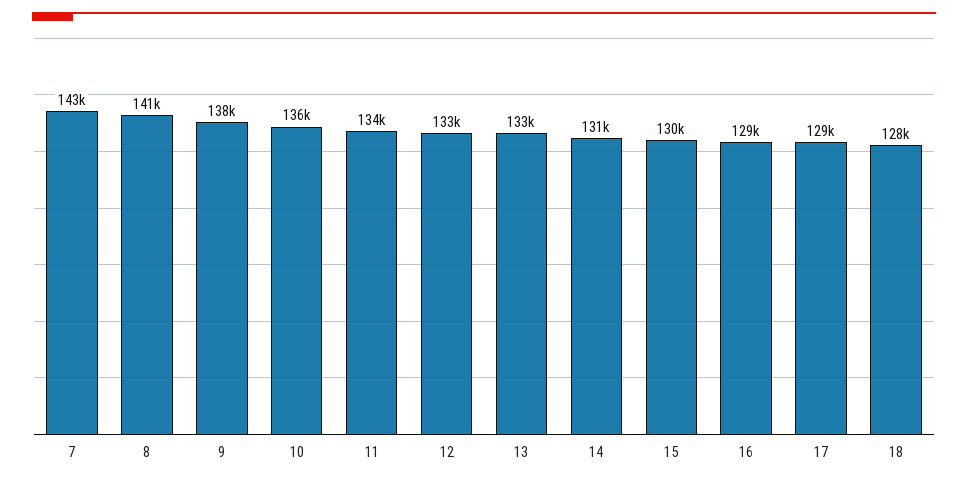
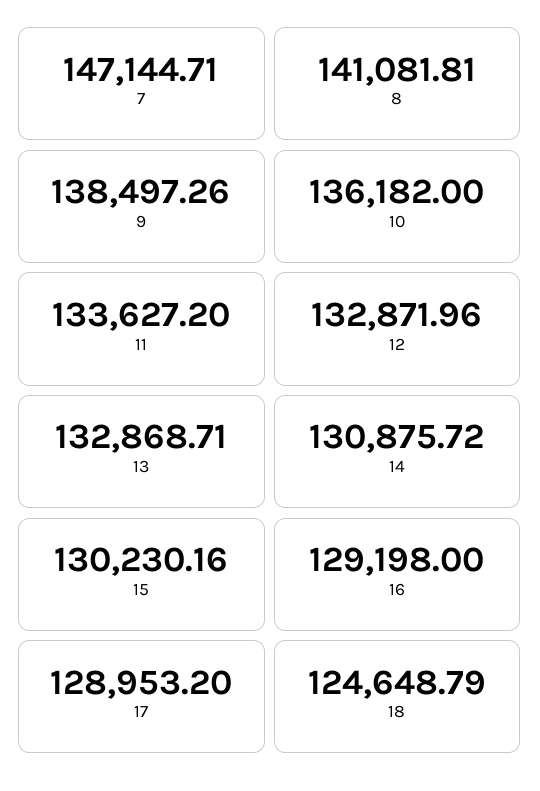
7: 143000 -> 147144.71
18: 128000 -> 124648.79

